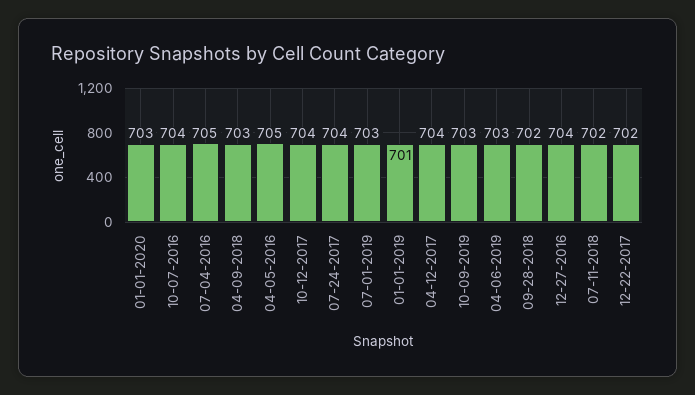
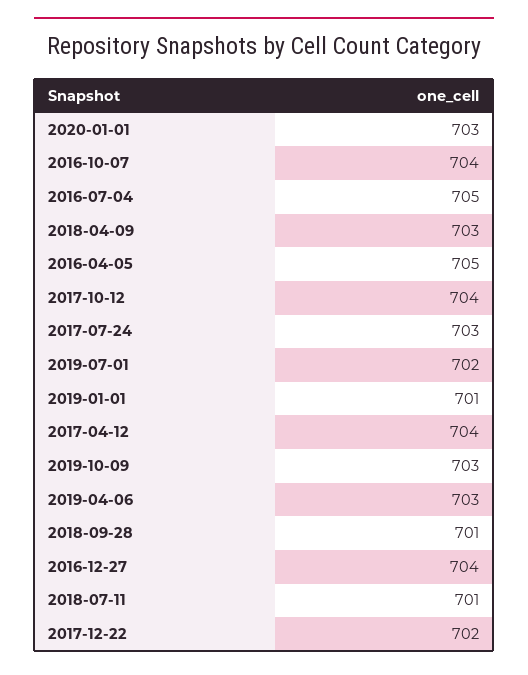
07-24-2017: 704 -> 703
07-01-2019: 703 -> 702
09-28-2018: 702 -> 701
07-11-2018: 702 -> 701

